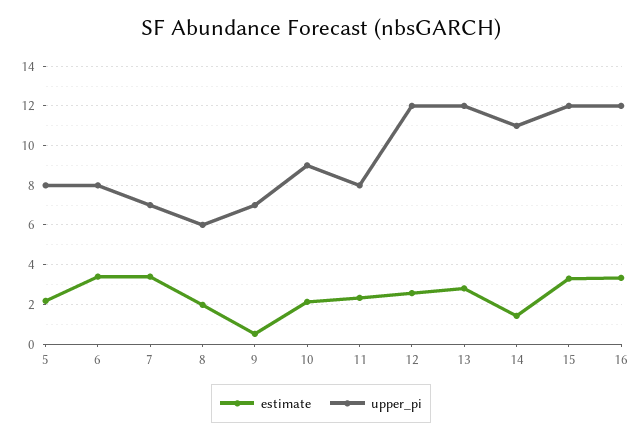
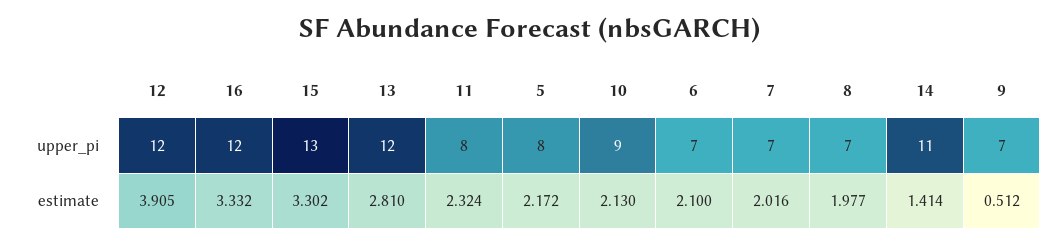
estimate, 6: 3.5 -> 2.1
upper_pi, 6: 8 -> 7
estimate, 7: 3.5 -> 2.016
upper_pi, 8: 6 -> 7
estimate, 12: 2.5 -> 3.905
upper_pi, 15: 12 -> 13

